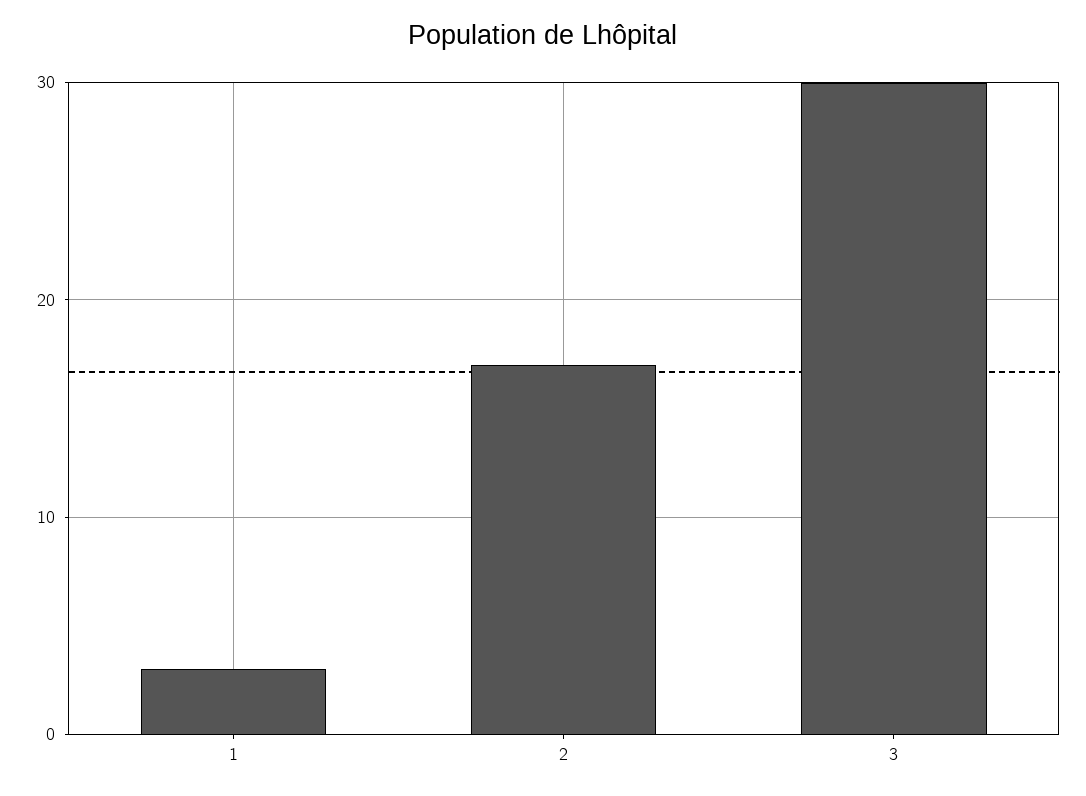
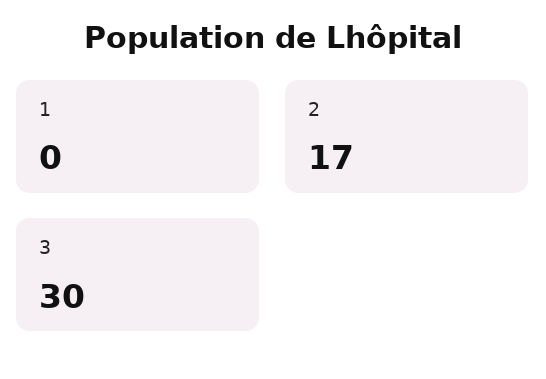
1: 3 -> 0

